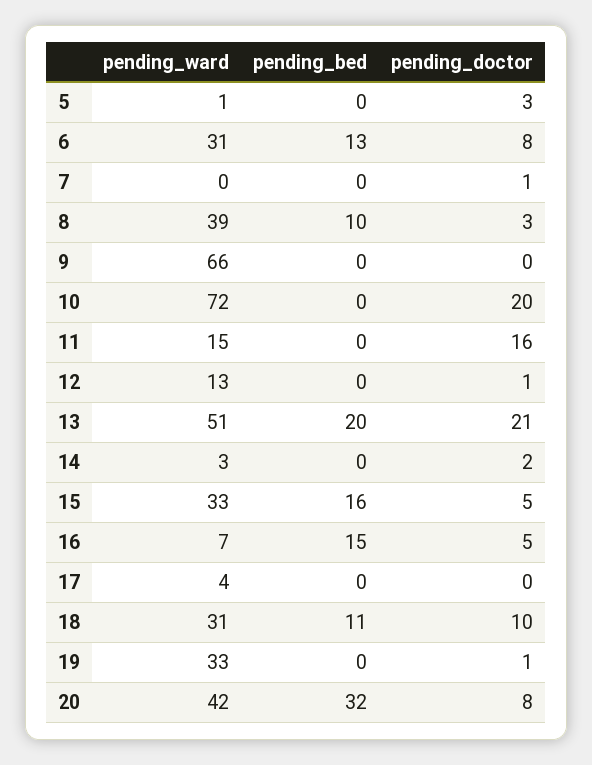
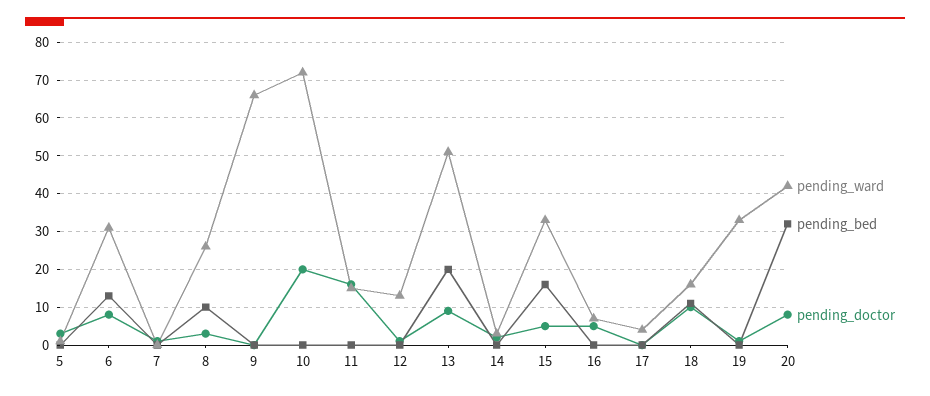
pending_ward, 8: 39 -> 25
pending_doctor, 13: 21 -> 10
pending_bed, 16: 15 -> 0
pending_ward, 18: 31 -> 15

